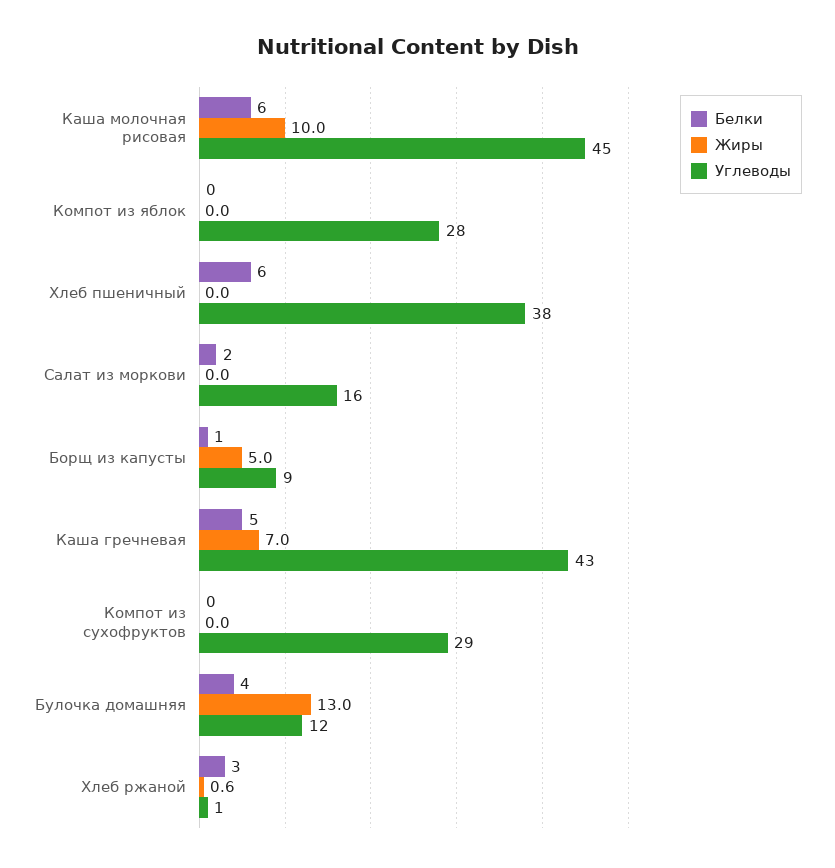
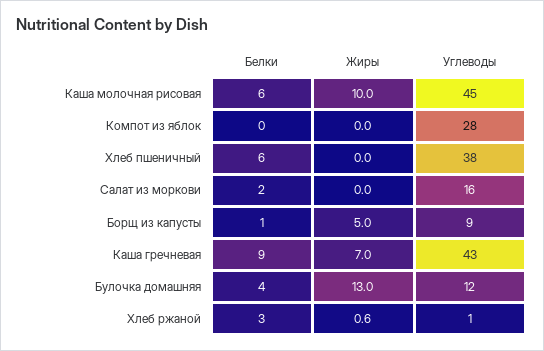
Белки, Каша гречневая: 5 -> 9
Белки, Компот из сухофруктов: 0 -> none
Жиры, Компот из сухофруктов: 0 -> none
Углеводы, Компот из сухофруктов: 29 -> none

